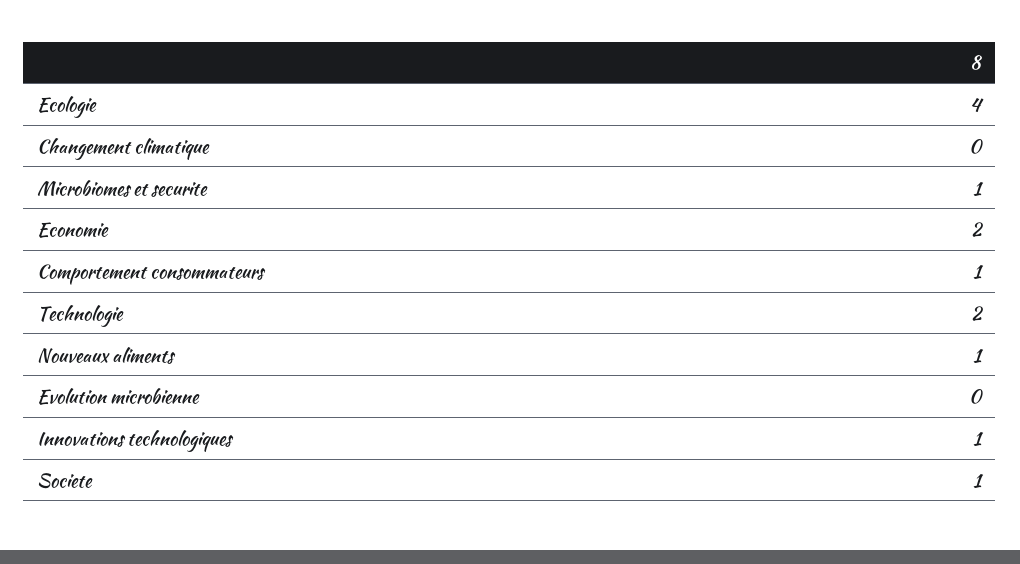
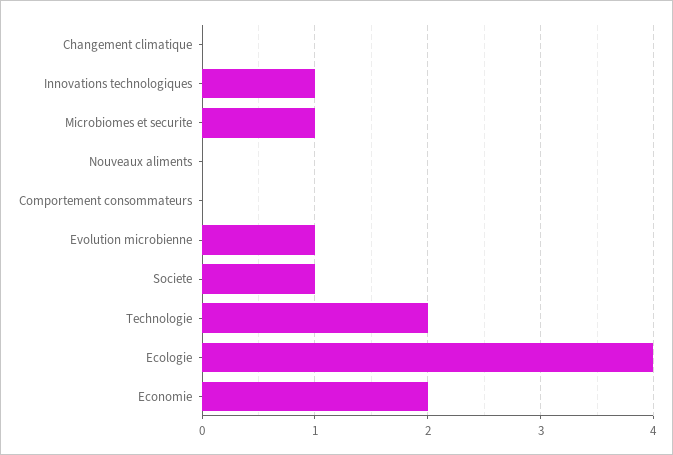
Comportement consommateurs: 1 -> 0
Nouveaux aliments: 1 -> 0
Evolution microbienne: 0 -> 1

